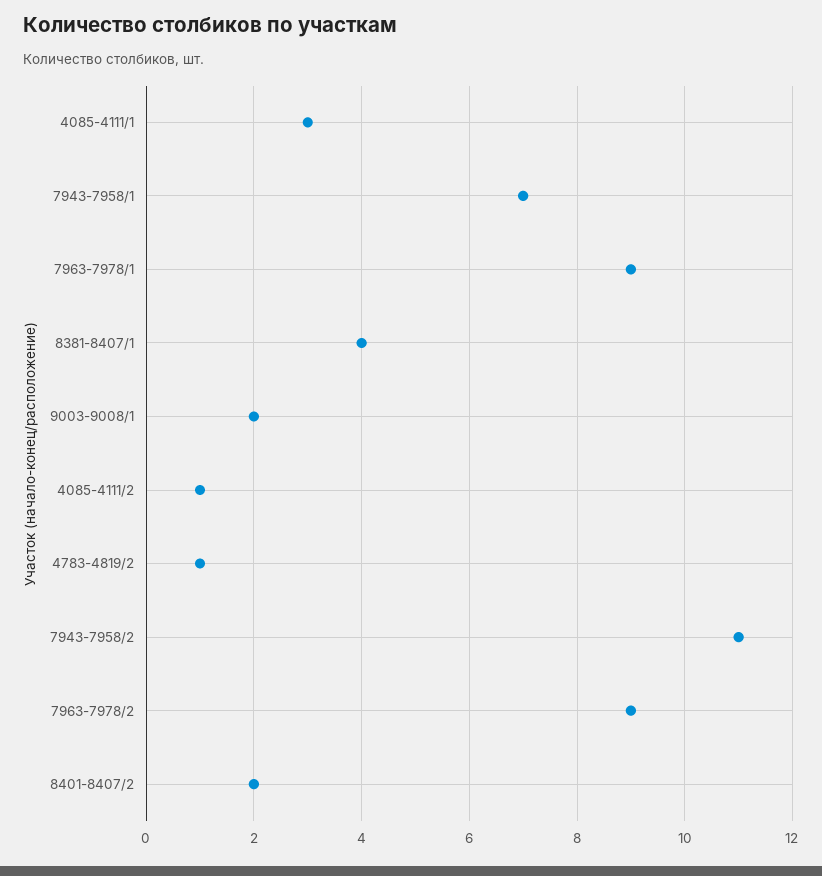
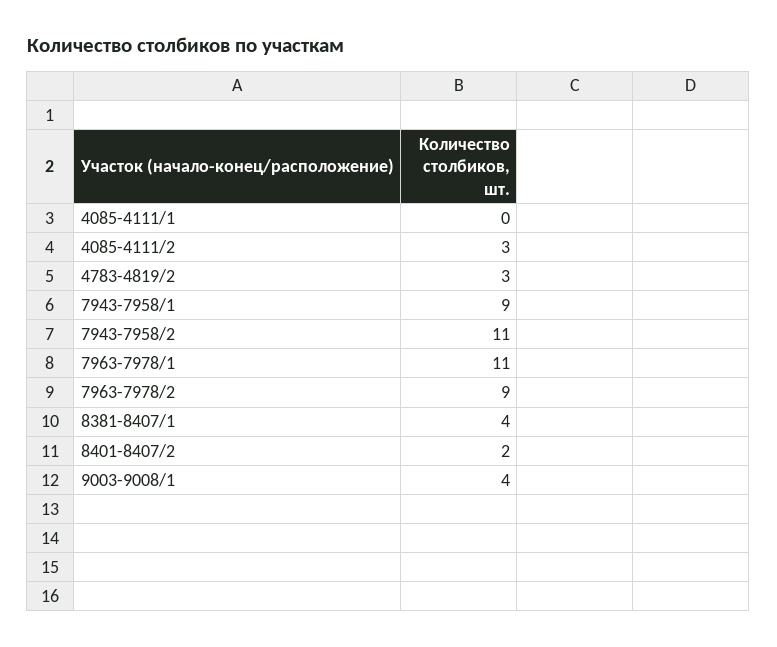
4085-4111/1: 3 -> 0
7943-7958/1: 7 -> 9
7963-7978/1: 9 -> 11
9003-9008/1: 2 -> 4
4085-4111/2: 1 -> 3
4783-4819/2: 1 -> 3

